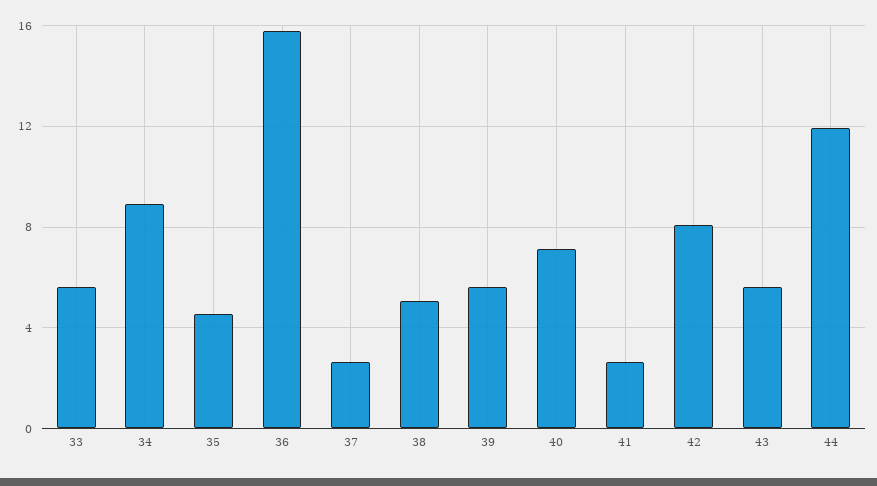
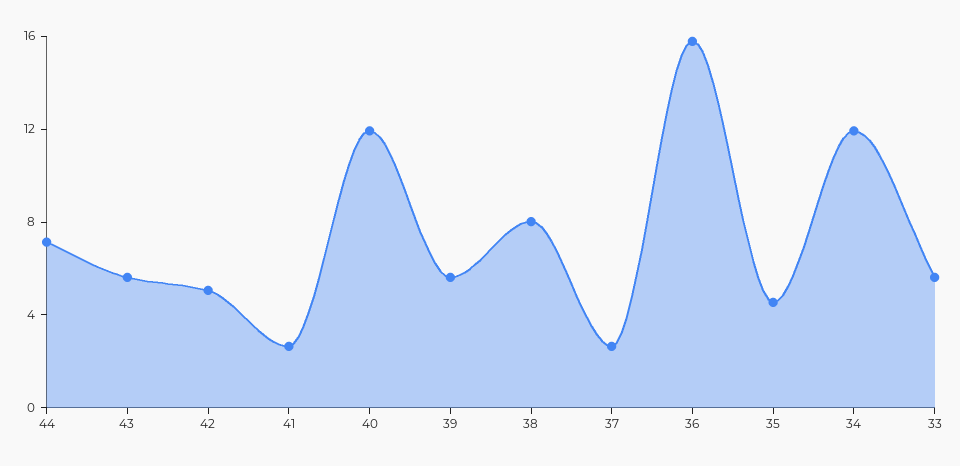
34: 9 -> 12
38: 5 -> 8
40: 7 -> 12
42: 8 -> 5
44: 12 -> 7

